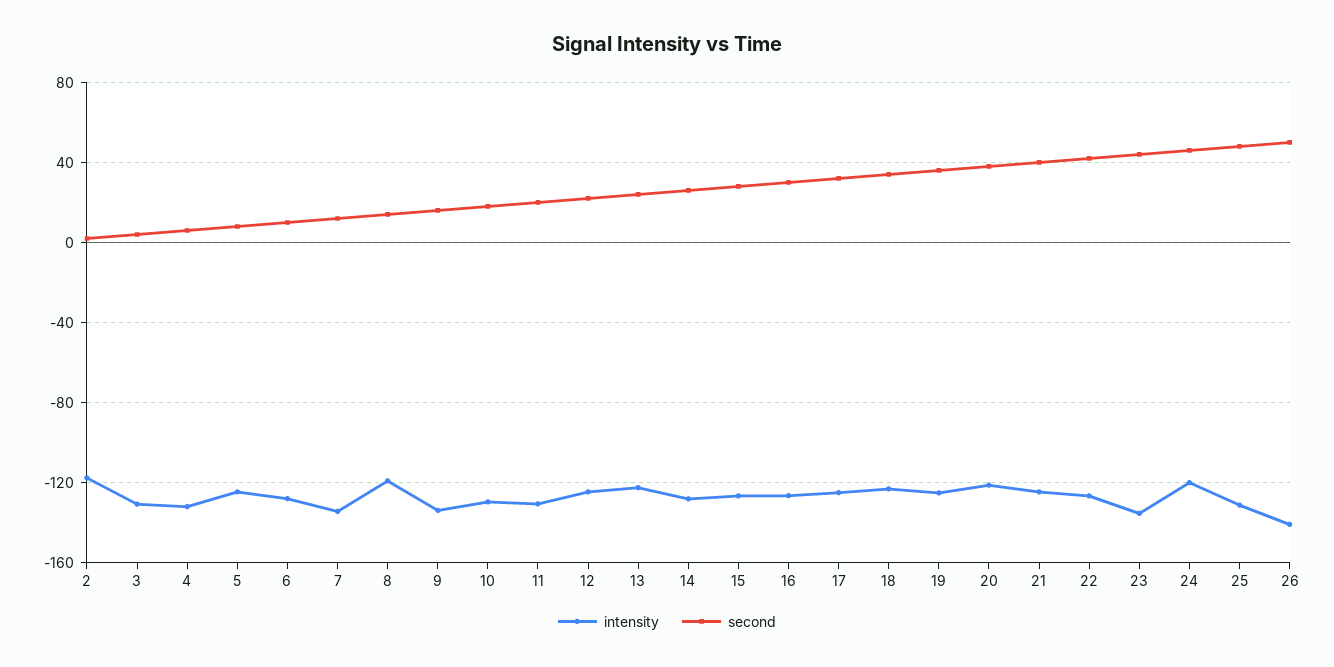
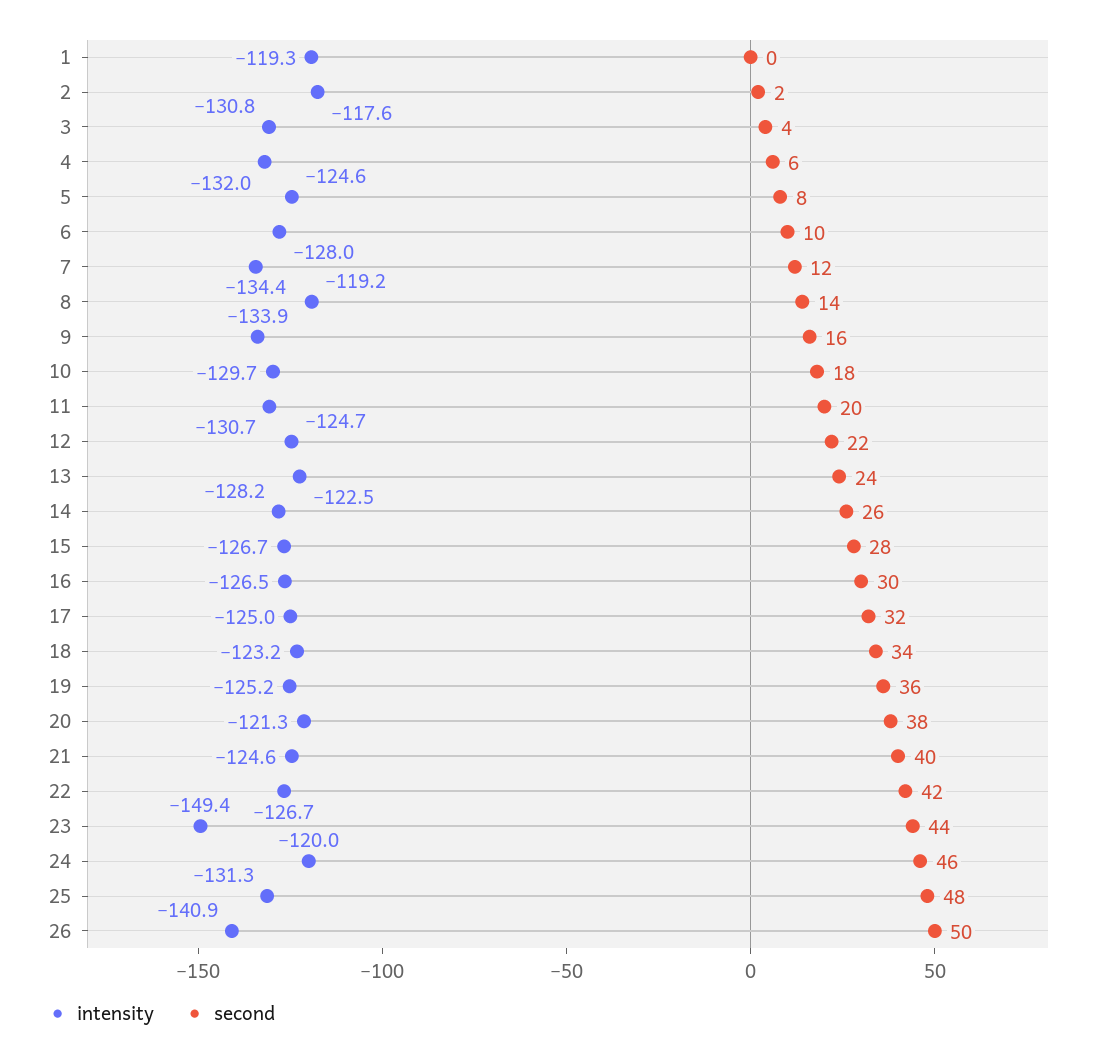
intensity, 23: -135 -> -149.4
intensity, 1: none -> -119.3
second, 1: none -> 0

